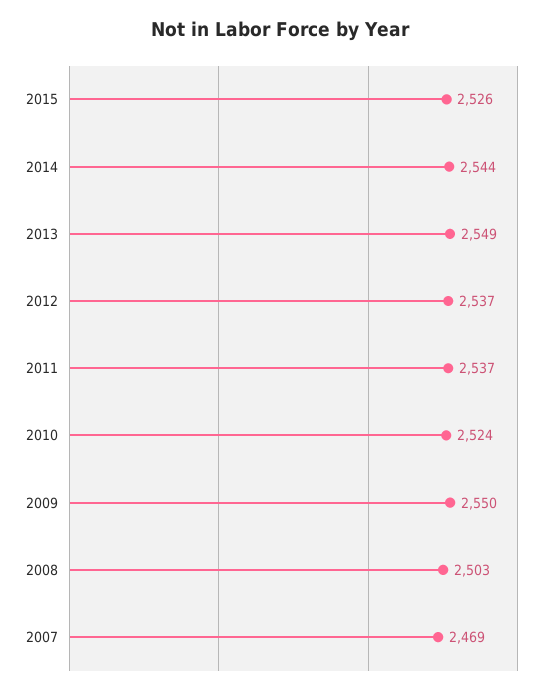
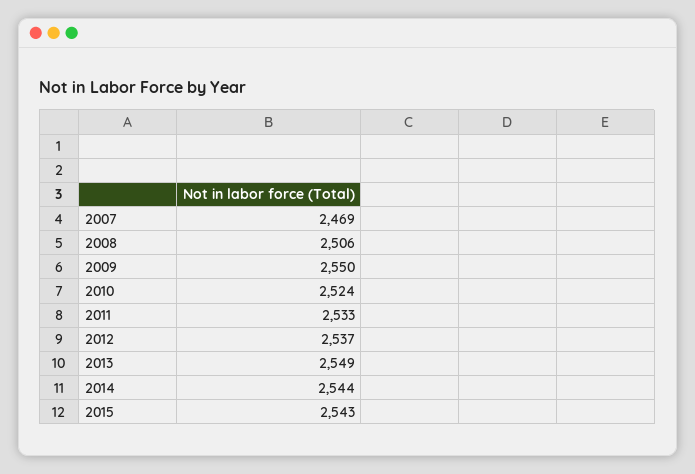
2015: 2526 -> 2543
2011: 2537 -> 2533
2008: 2503 -> 2506

